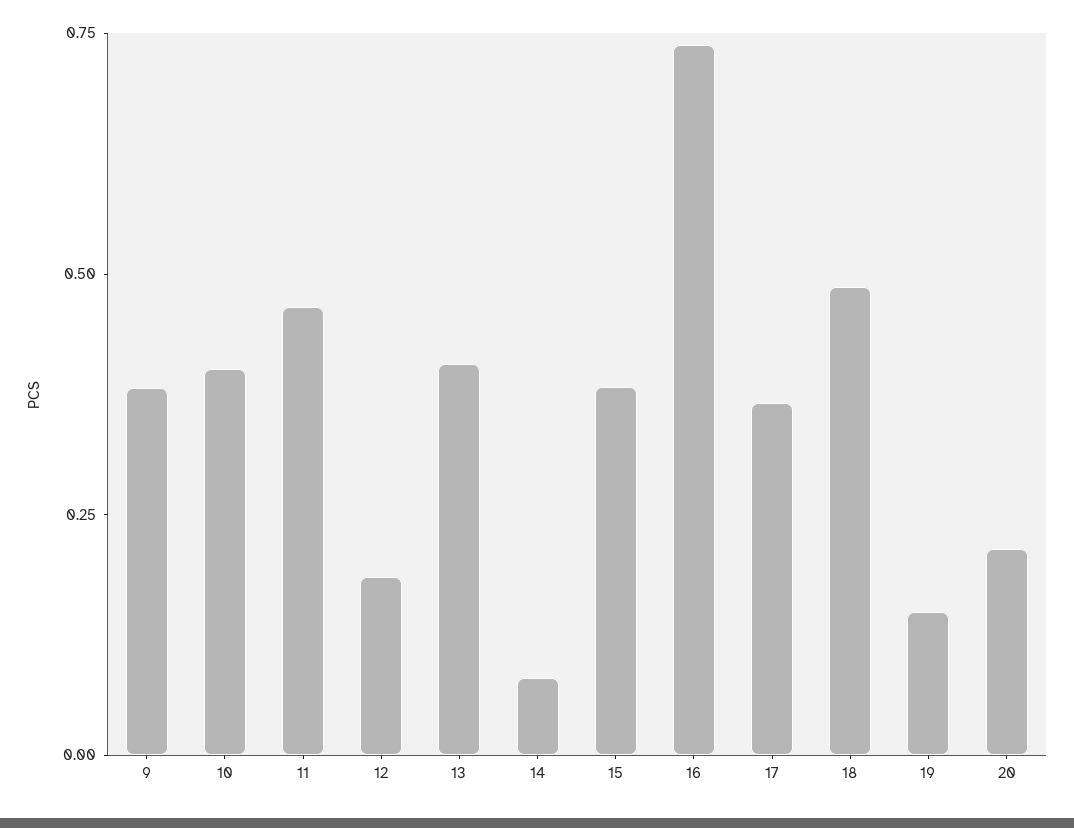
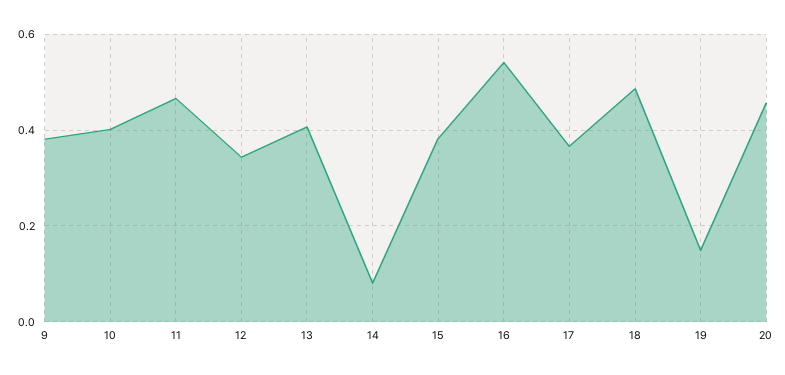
12: 0.2 -> 0.34
16: 0.75 -> 0.54
20: 0.2 -> 0.46

